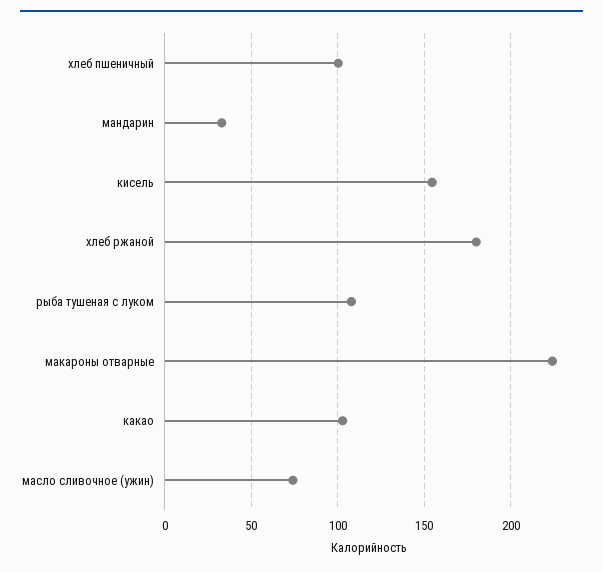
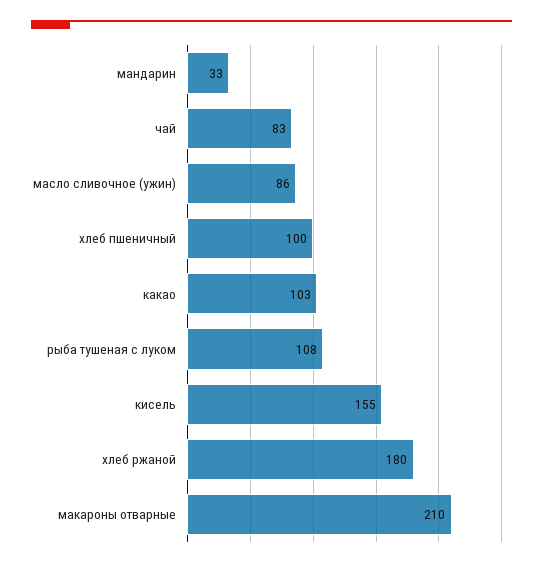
макароны отварные: 225 -> 210
масло сливочное (ужин): 75 -> 86
чай: none -> 83

